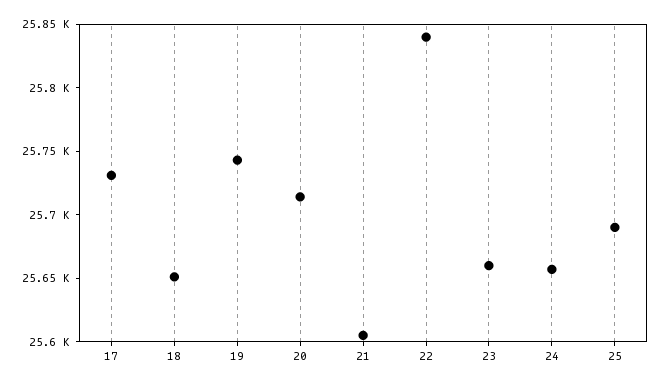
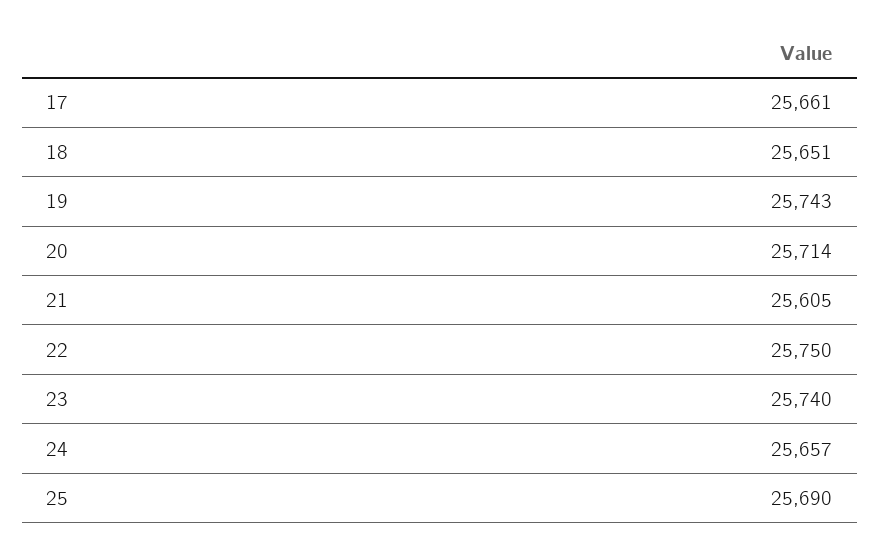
17: 25730 -> 25661
22: 25840 -> 25750
23: 25660 -> 25740

